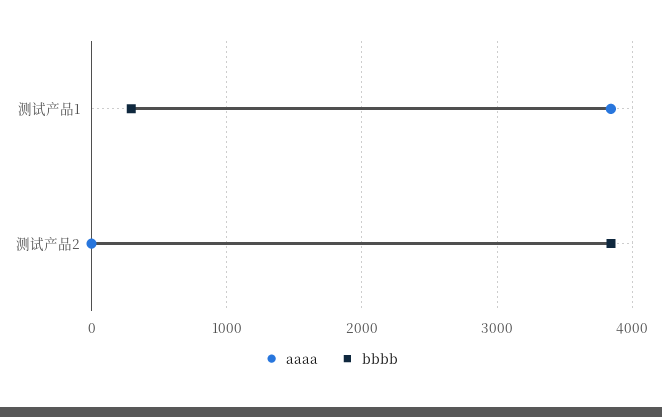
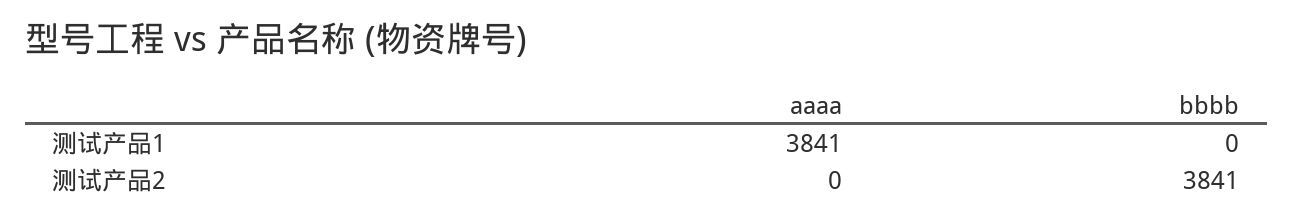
bbbb, 测试产品1: 300 -> 0

